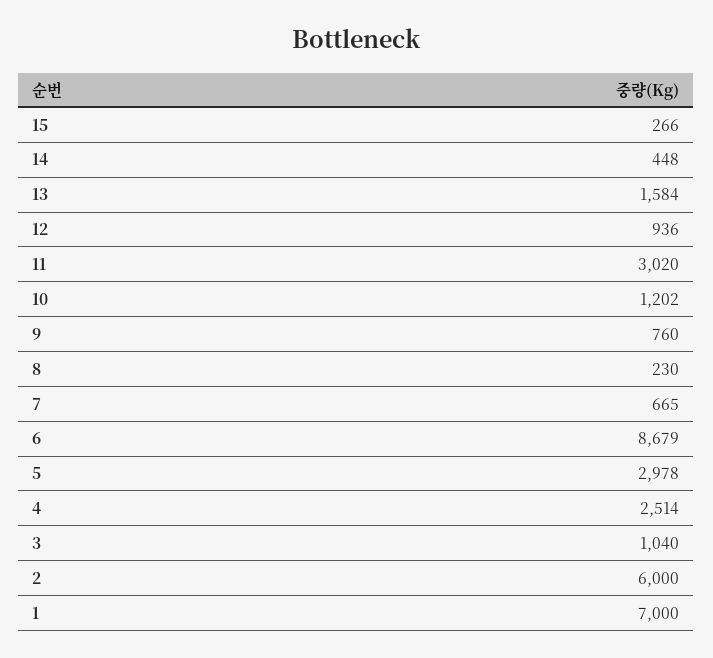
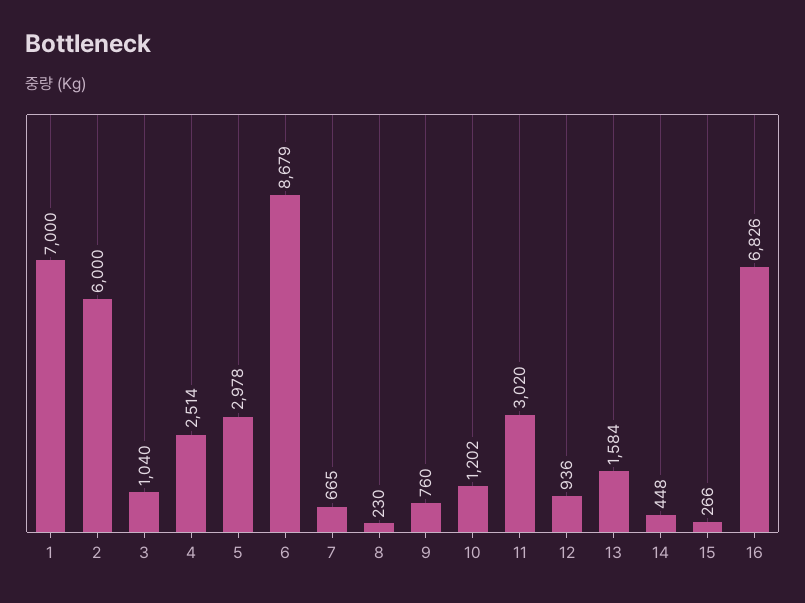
16: none -> 6826

